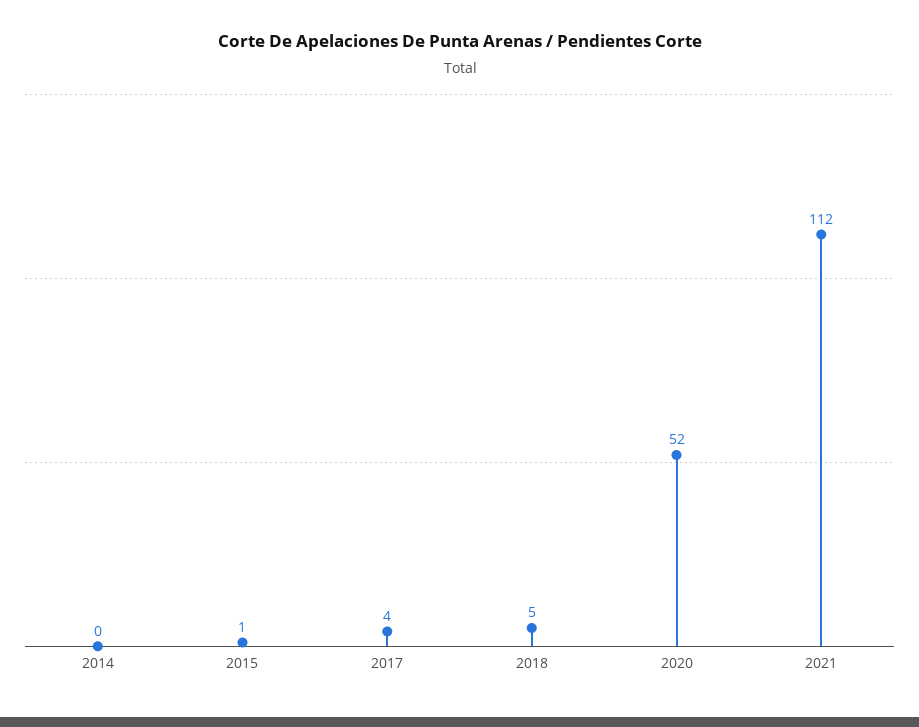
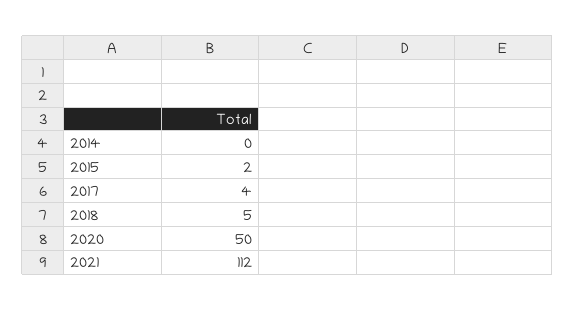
2015: 1 -> 2
2020: 52 -> 50

